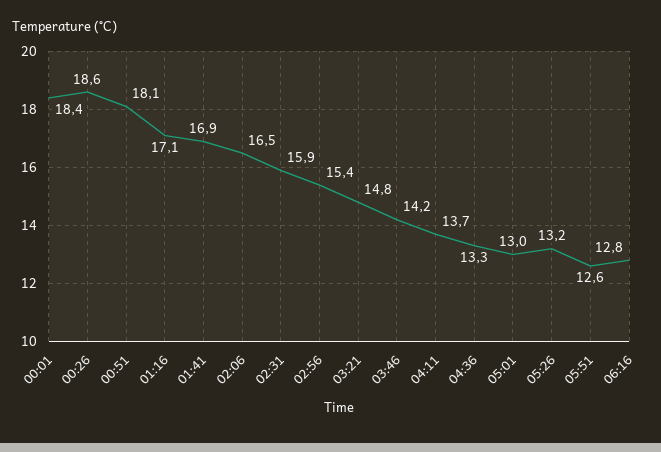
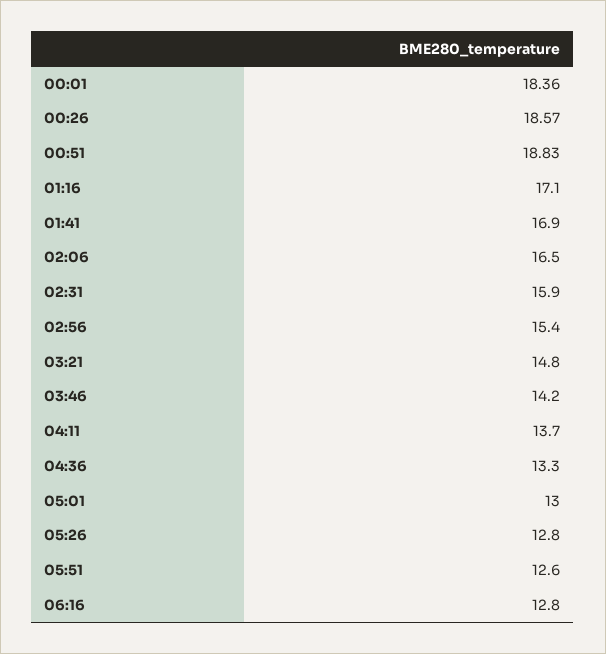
00:51: 18.1 -> 18.83
05:26: 13.2 -> 12.8

